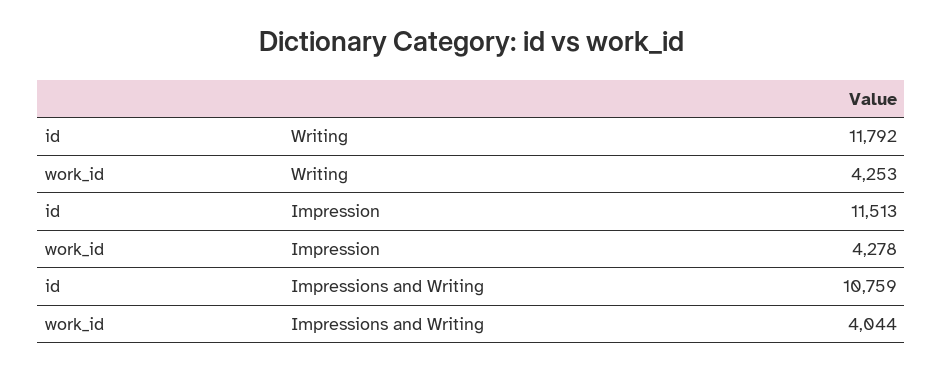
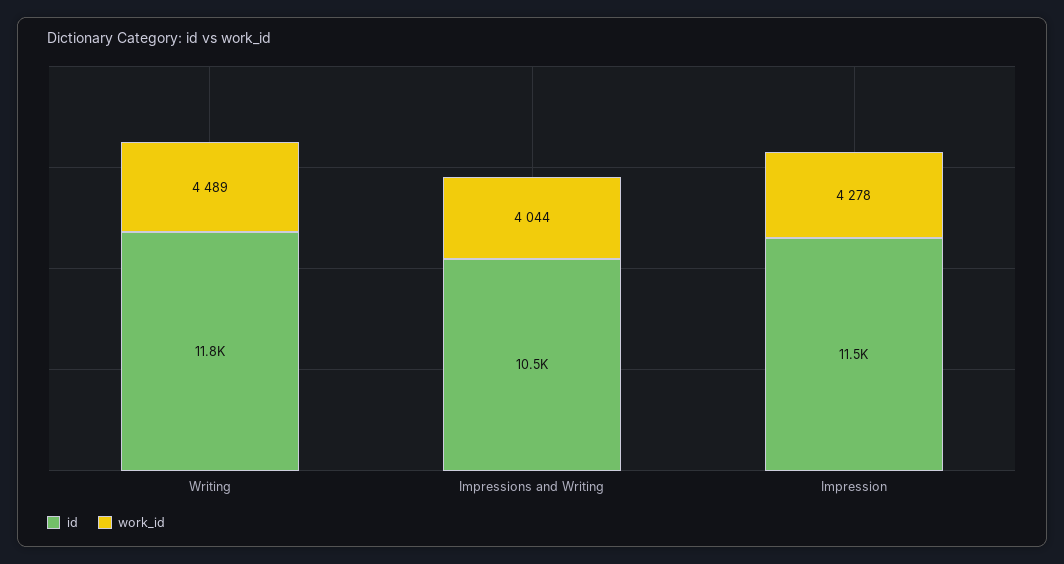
work_id, Writing: 4253 -> 4489
id, Impressions and Writing: 10759 -> 10500

